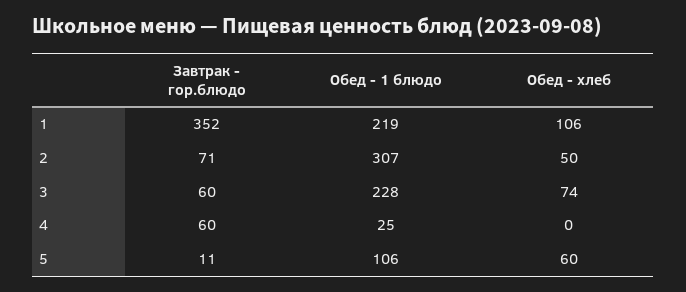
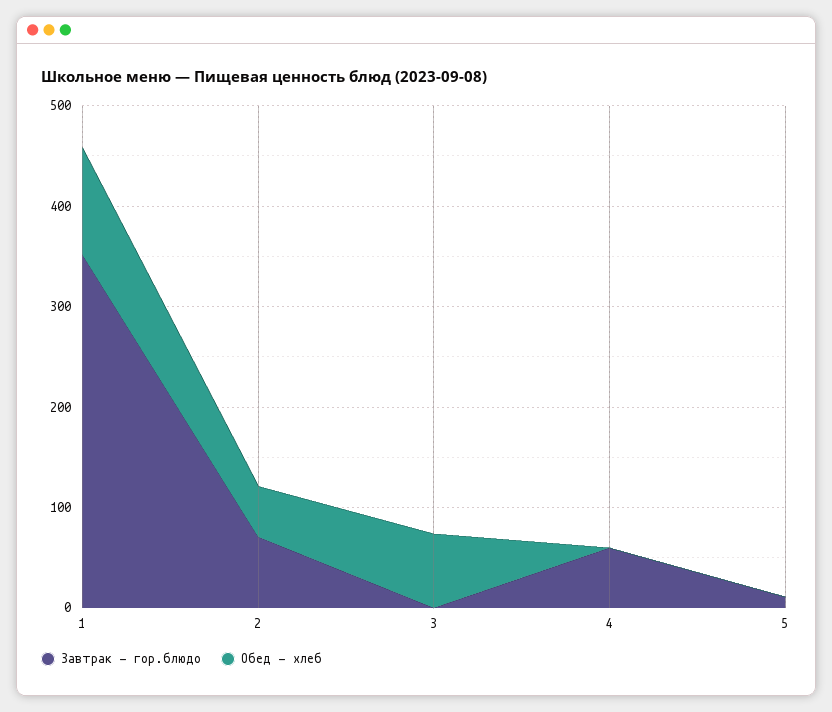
Обед - 1 блюдо, 1: 219 -> none
Обед - 1 блюдо, 2: 307 -> none
Завтрак - гор.блюдо, 3: 60 -> 0
Обед - 1 блюдо, 3: 228 -> none
Обед - 1 блюдо, 4: 25 -> none
Обед - 1 блюдо, 5: 106 -> none
Обед - хлеб, 5: 60 -> 0

